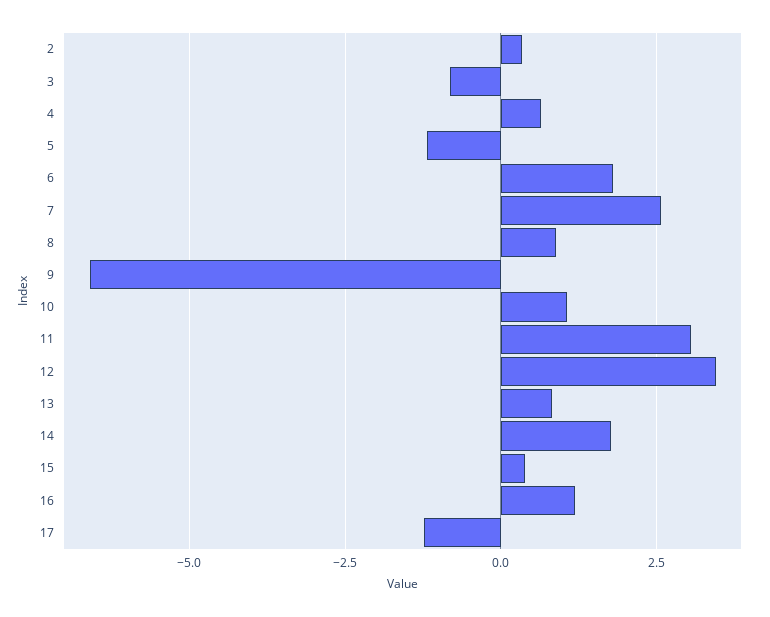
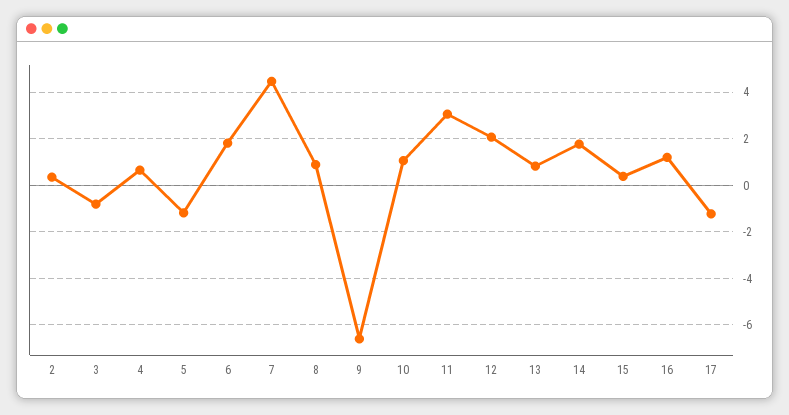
7: 2.5 -> 4.5
12: 3.5 -> 2

